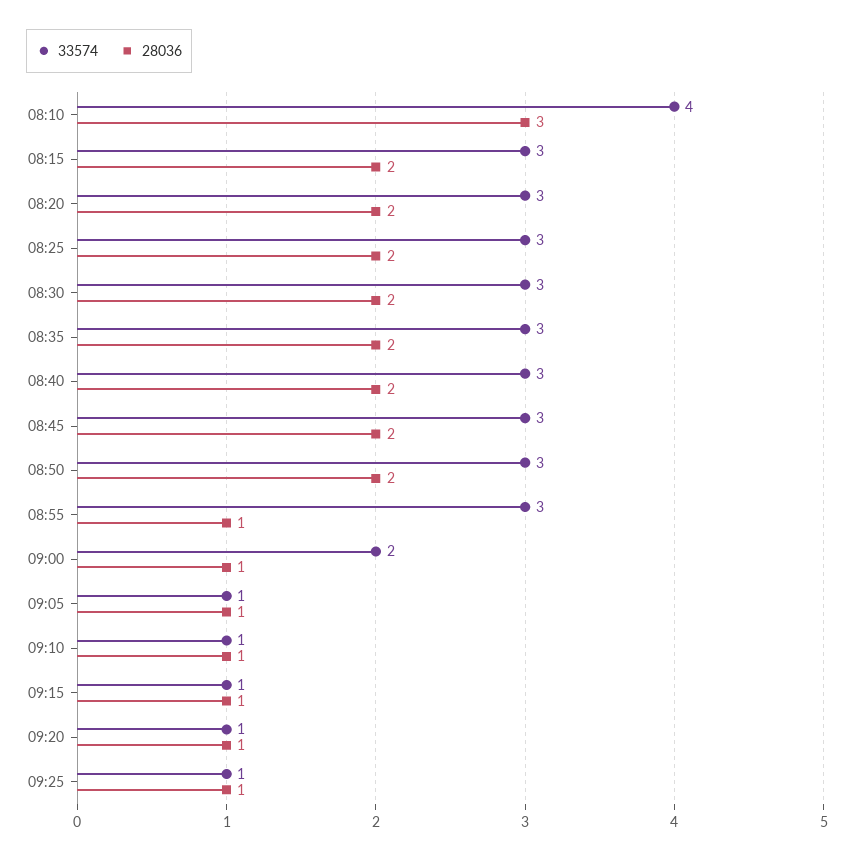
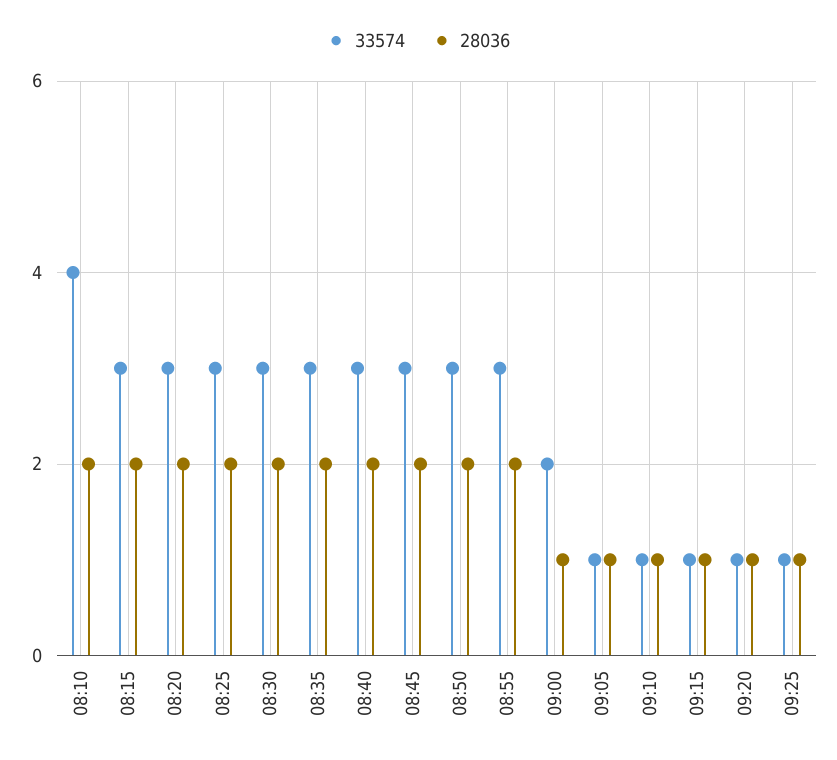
28036, 08:10: 3 -> 2
28036, 08:55: 1 -> 2

